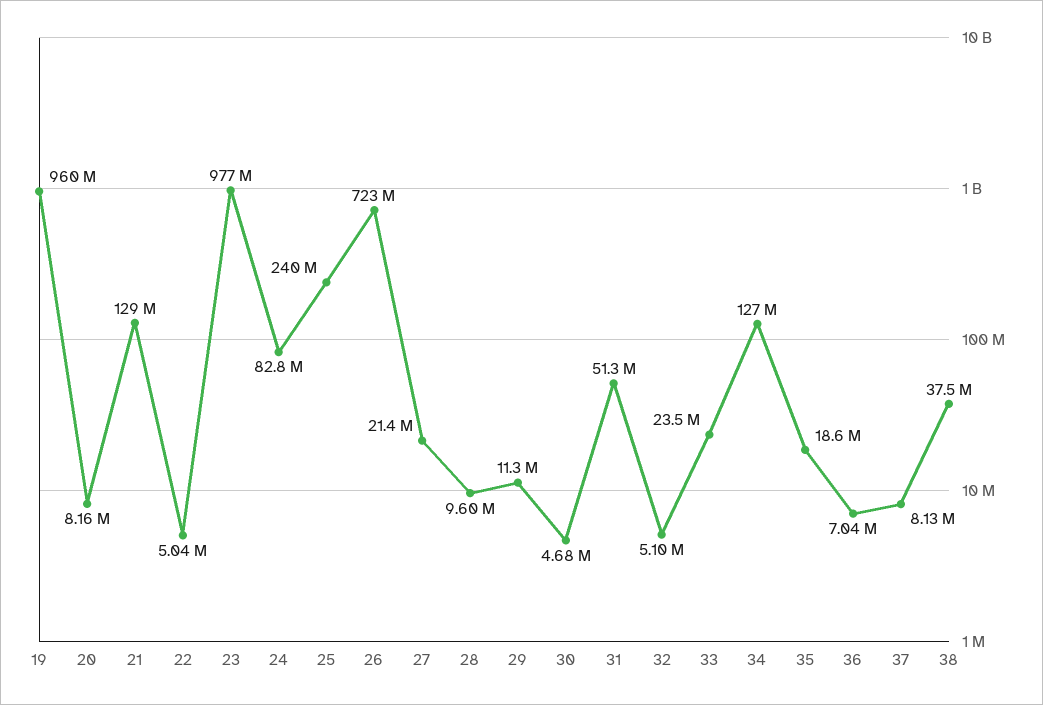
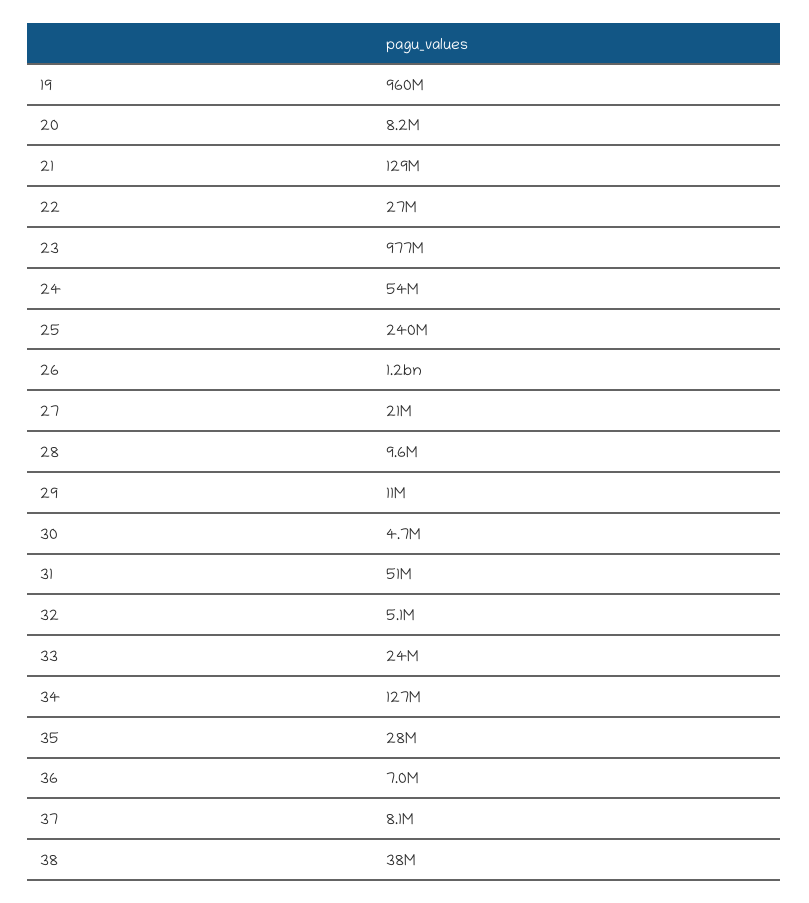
22: 5040000 -> 27000000
24: 82800000 -> 54000000
26: 723000000 -> 1200000000
35: 18600000 -> 28000000

